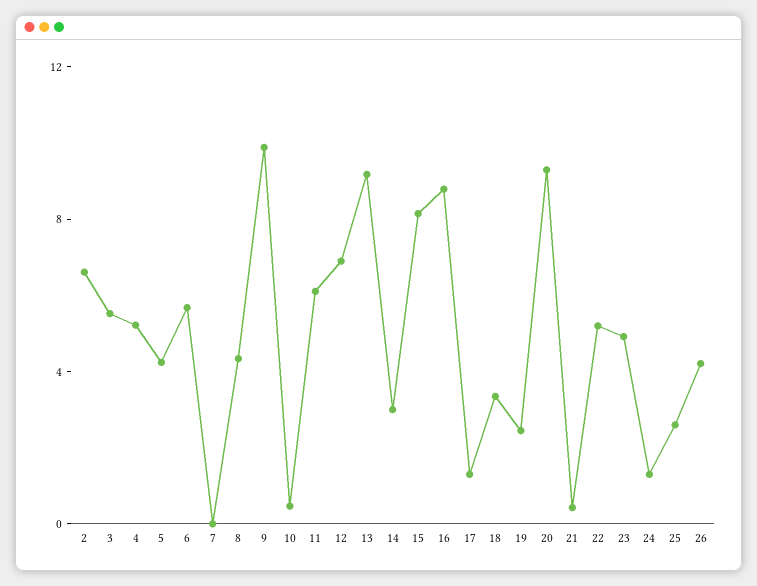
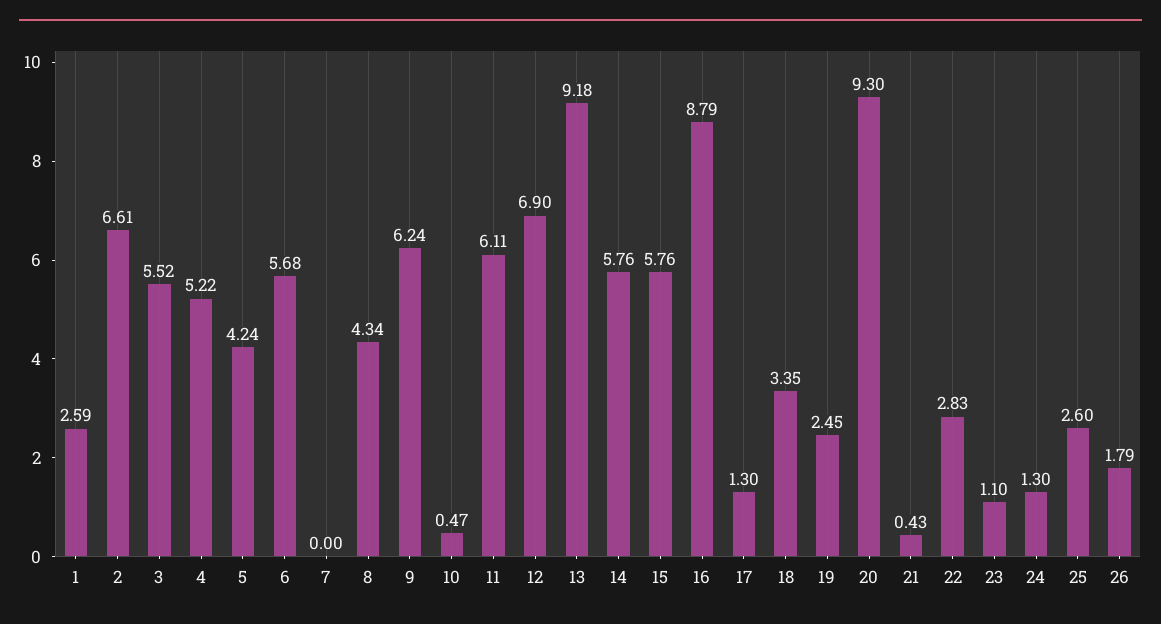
9: 10 -> 6.24
14: 3 -> 5.76
15: 8 -> 5.76
22: 5 -> 2.83
23: 5 -> 1.1
26: 4 -> 1.79
1: none -> 2.59

